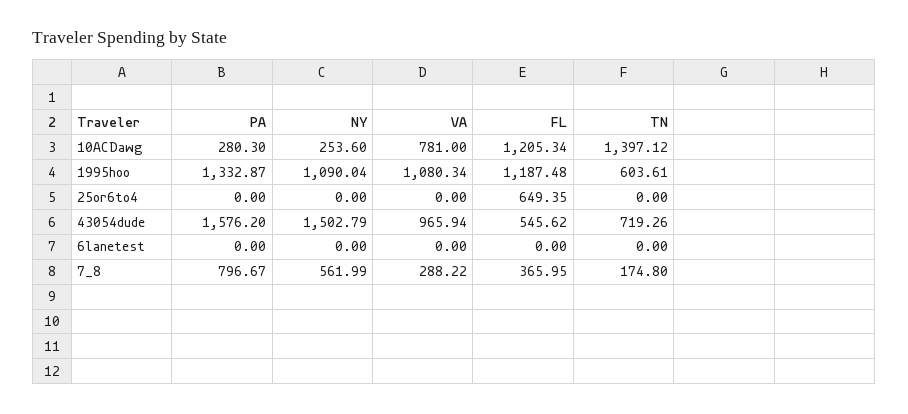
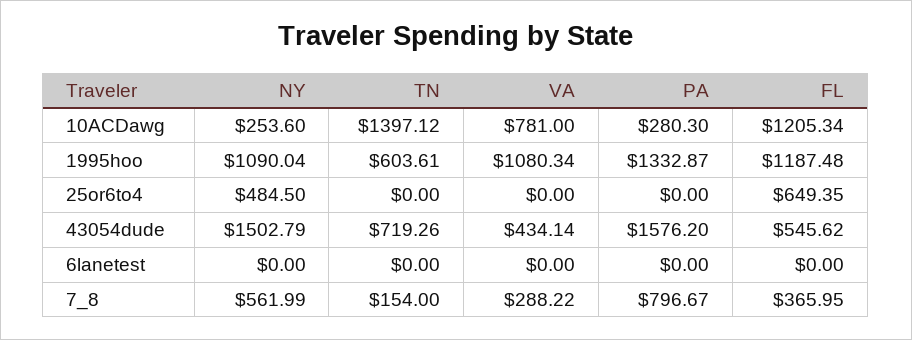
NY, 25or6to4: 0 -> 484.5
VA, 43054dude: 965.94 -> 434.14
TN, 7_8: 174.8 -> 154

